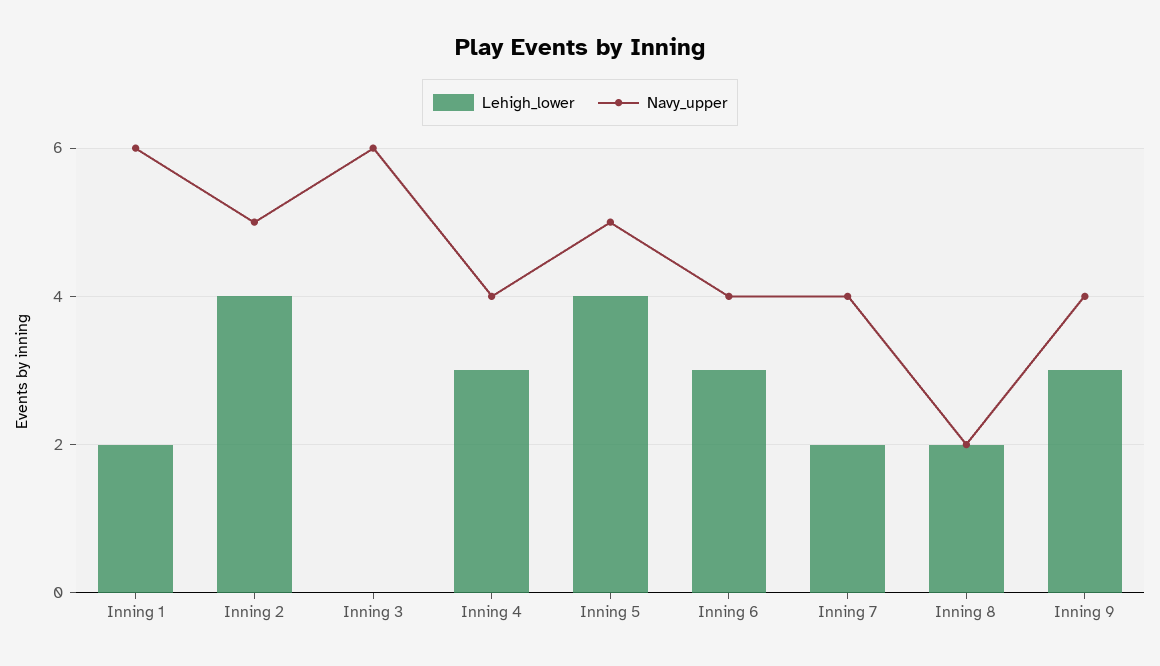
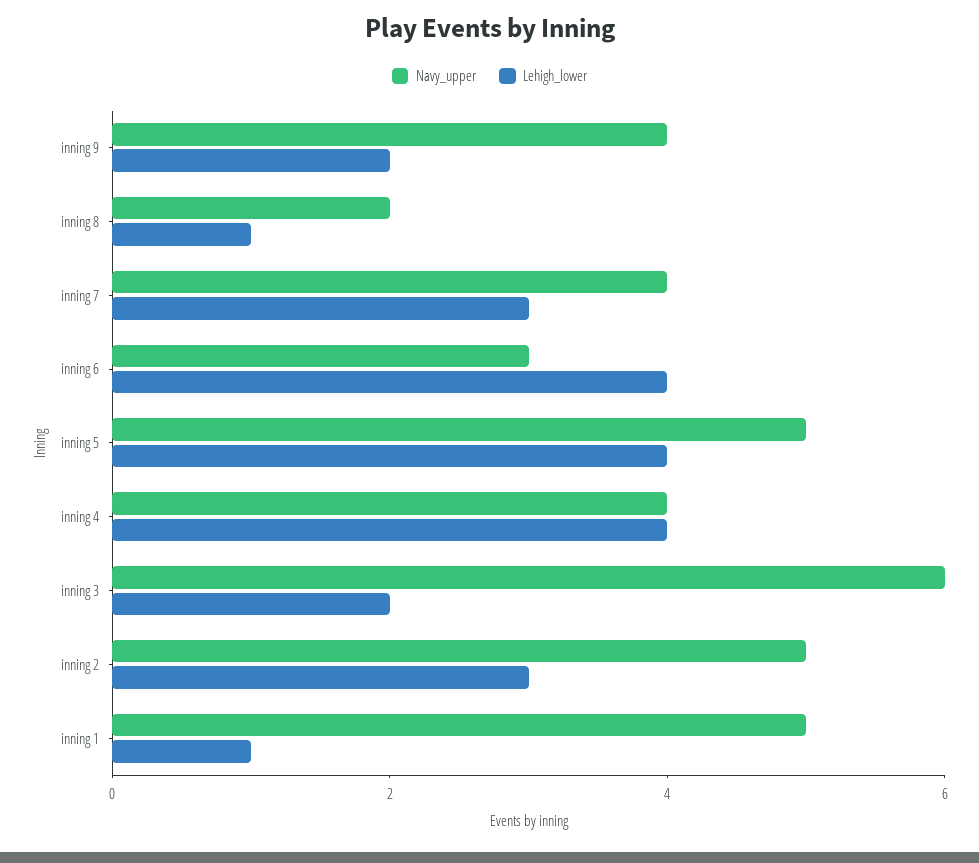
Lehigh_lower, Inning 1: 2 -> 1
Navy_upper, Inning 1: 6 -> 5
Lehigh_lower, Inning 2: 4 -> 3
Lehigh_lower, Inning 3: 0 -> 2
Lehigh_lower, Inning 4: 3 -> 4
Lehigh_lower, Inning 6: 3 -> 4
Navy_upper, Inning 6: 4 -> 3
Lehigh_lower, Inning 7: 2 -> 3
Lehigh_lower, Inning 8: 2 -> 1
Lehigh_lower, Inning 9: 3 -> 2

